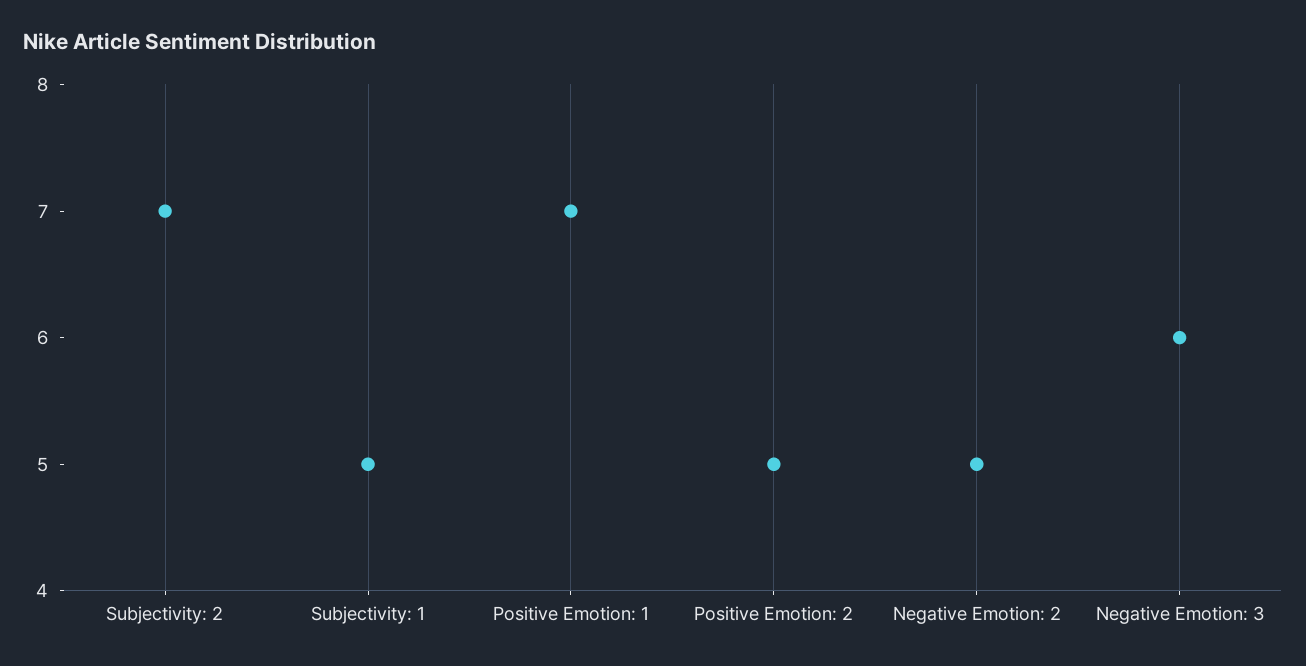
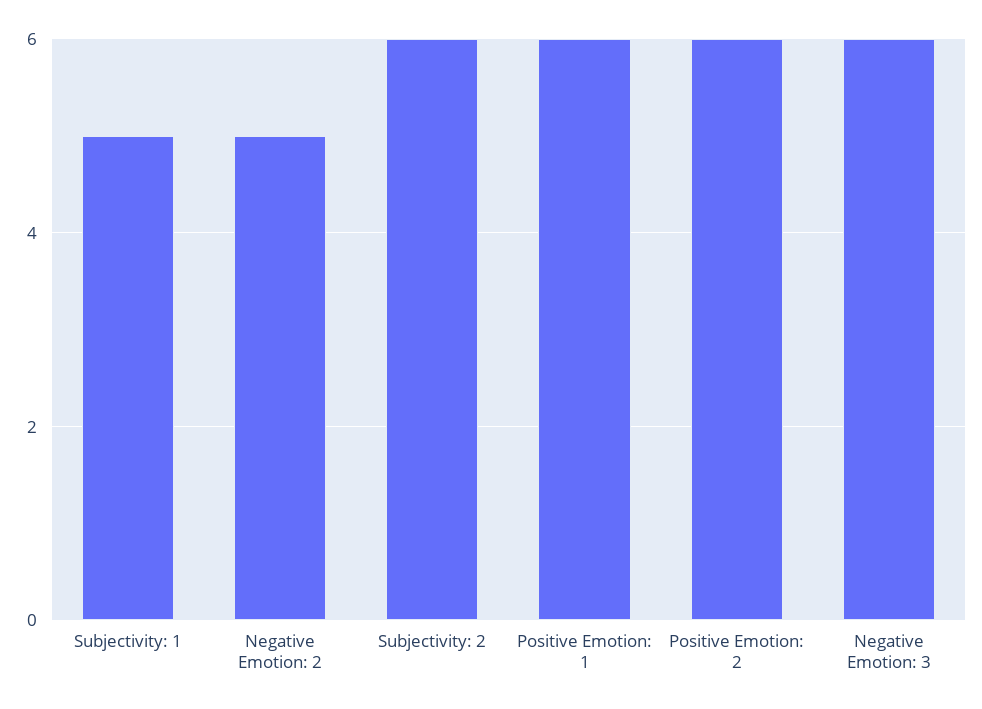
Subjectivity: 2: 7 -> 6
Positive Emotion: 1: 7 -> 6
Positive Emotion: 2: 5 -> 6

